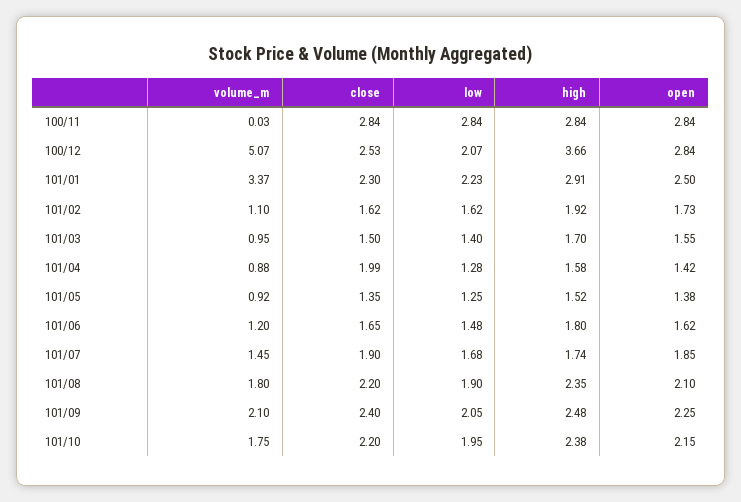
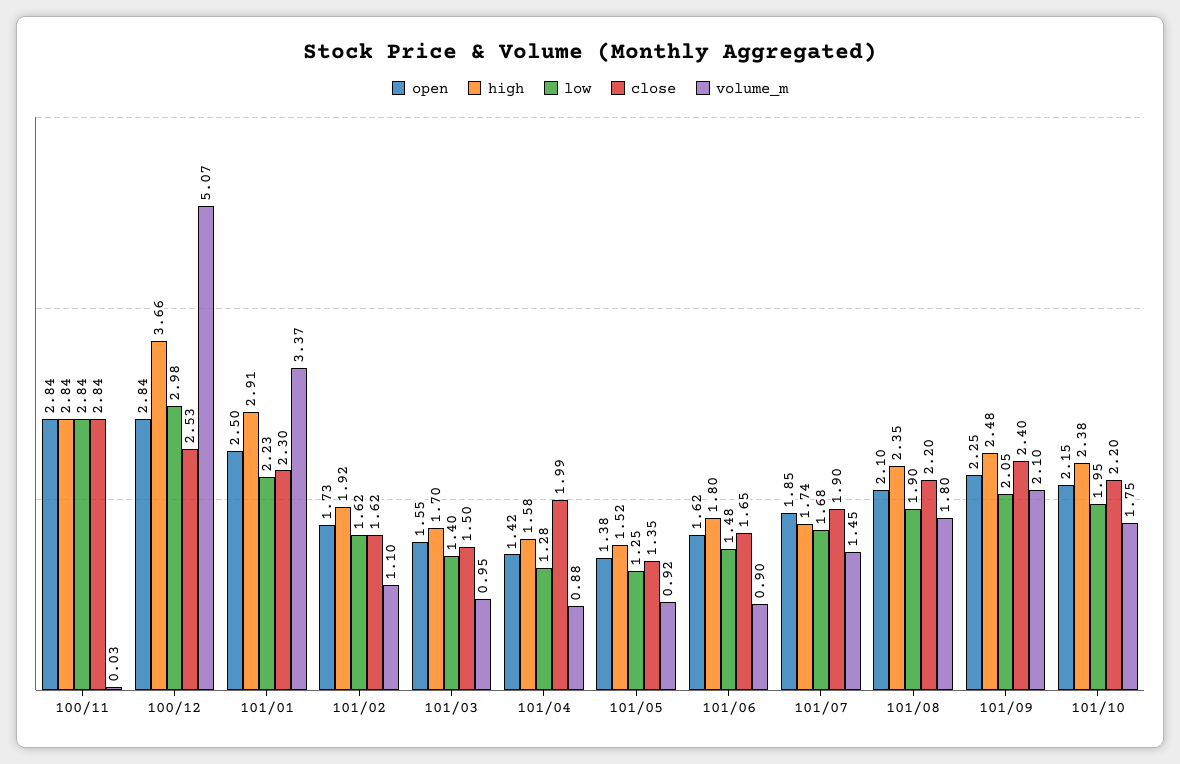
low, 100/12: 2.07 -> 2.98
volume_m, 101/06: 1.2 -> 0.9

